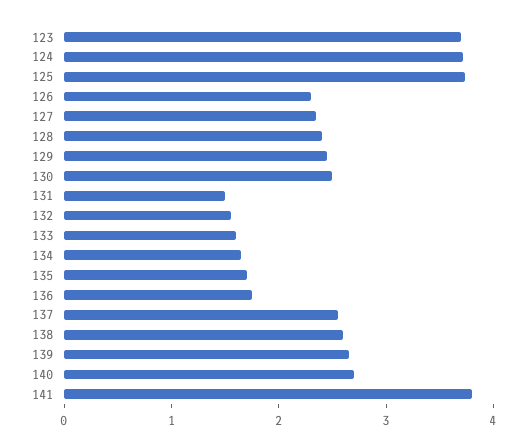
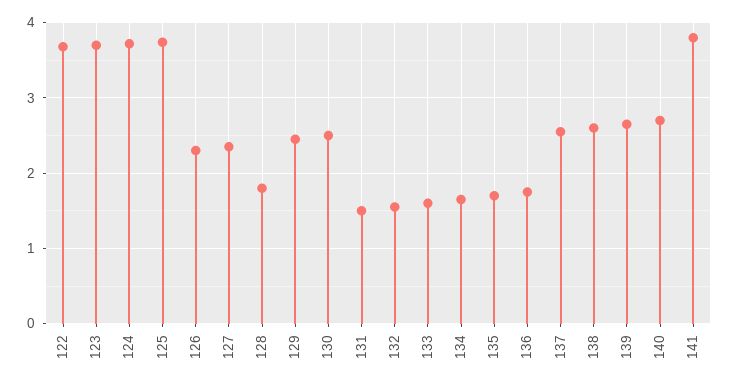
128: 2.4 -> 1.8
122: none -> 3.7

